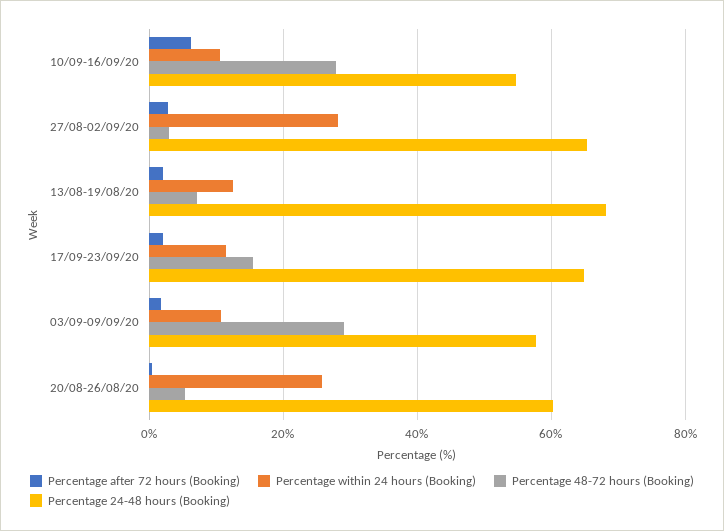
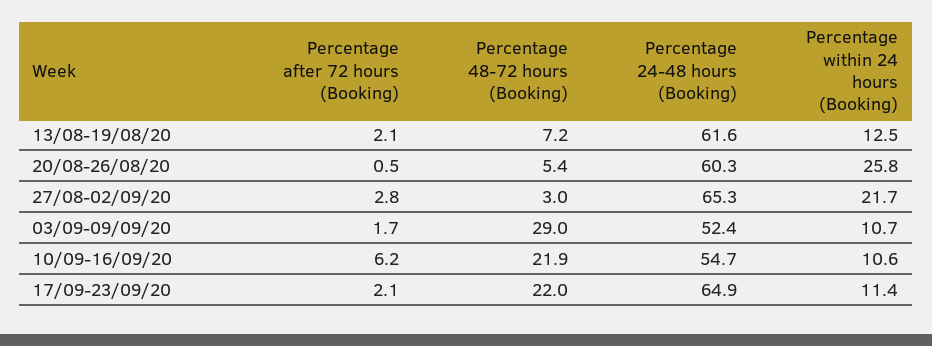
Percentage 48-72 hours (Booking), 10/09-16/09/20: 28 -> 21.9
Percentage within 24 hours (Booking), 27/08-02/09/20: 28 -> 21.7
Percentage 24-48 hours (Booking), 13/08-19/08/20: 68 -> 61.6
Percentage 48-72 hours (Booking), 17/09-23/09/20: 16 -> 22
Percentage 24-48 hours (Booking), 03/09-09/09/20: 58 -> 52.4

